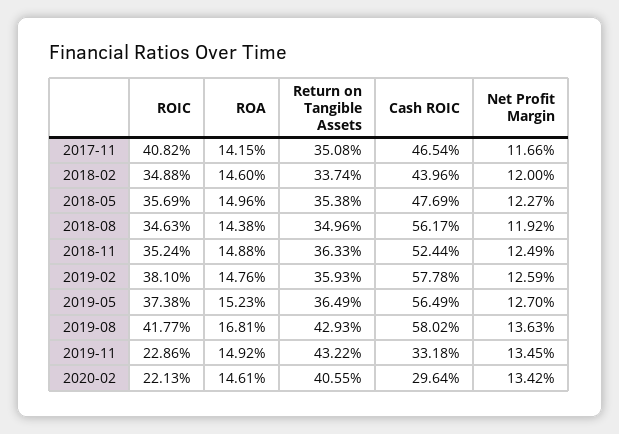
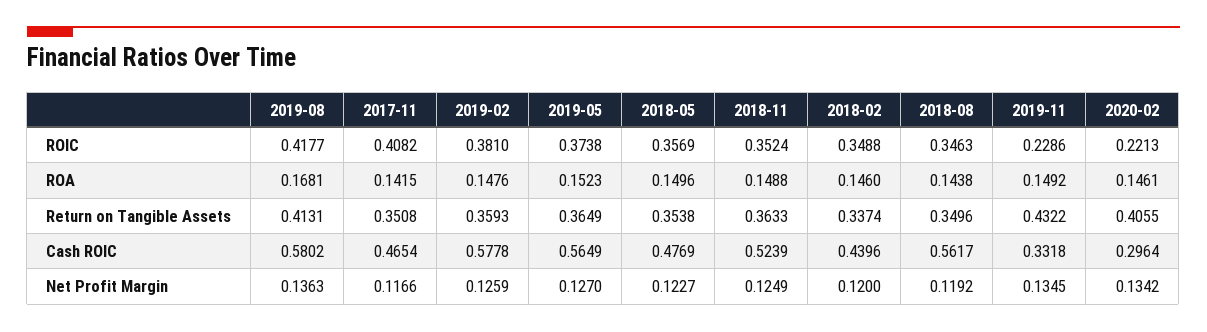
Cash ROIC, 2018-11: 0.5244 -> 0.5239
Return on Tangible Assets, 2019-08: 0.4293 -> 0.4131

